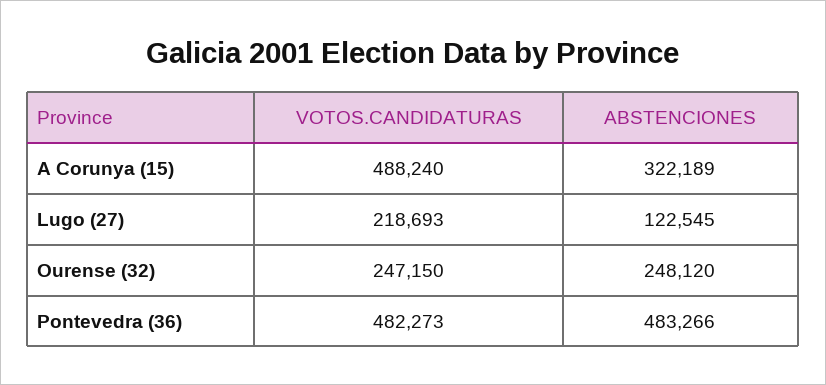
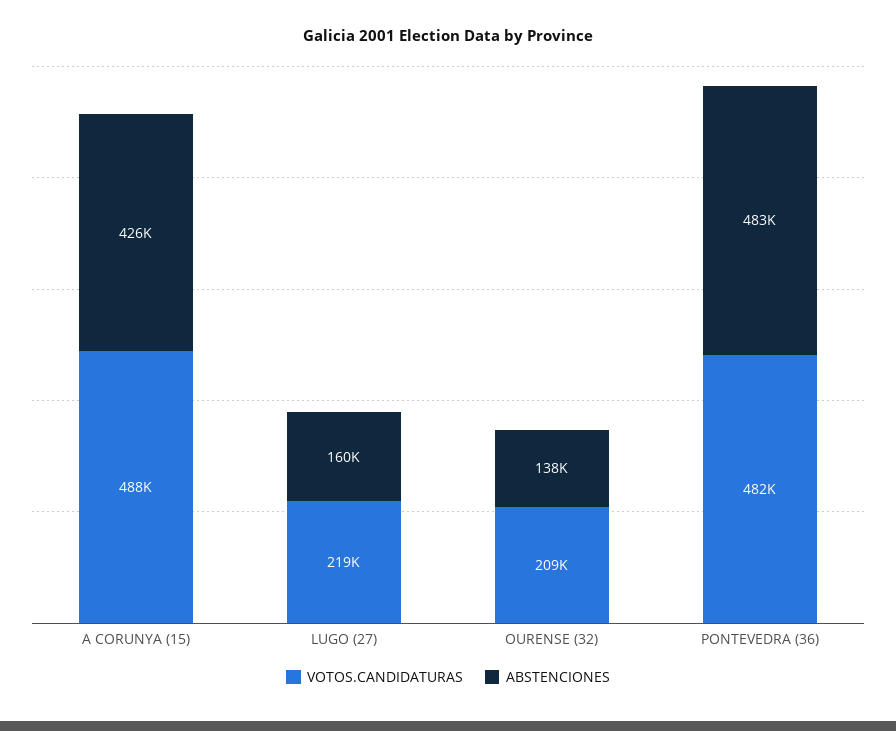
ABSTENCIONES, A Corunya (15): 322189 -> 426000
ABSTENCIONES, Lugo (27): 122545 -> 160000
VOTOS.CANDIDATURAS, Ourense (32): 247150 -> 209000
ABSTENCIONES, Ourense (32): 248120 -> 138000

